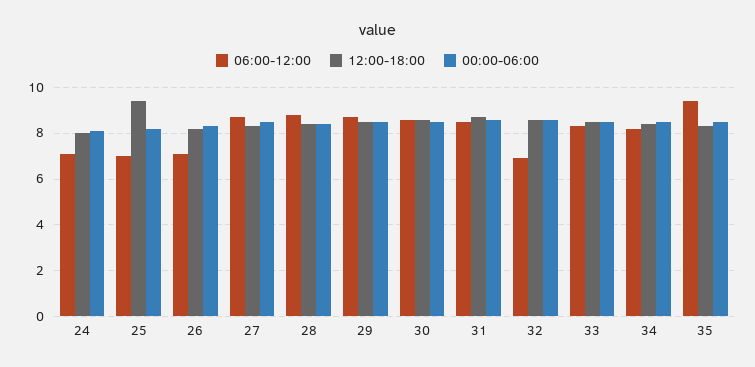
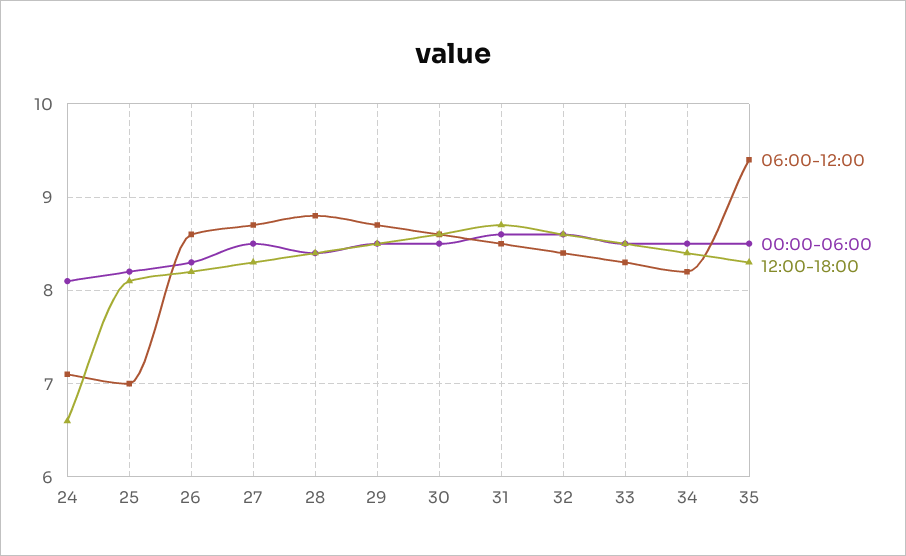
12:00-18:00, 24: 8 -> 6.6
12:00-18:00, 25: 9.5 -> 8.1
06:00-12:00, 26: 7 -> 8.6
06:00-12:00, 32: 7 -> 8.4

